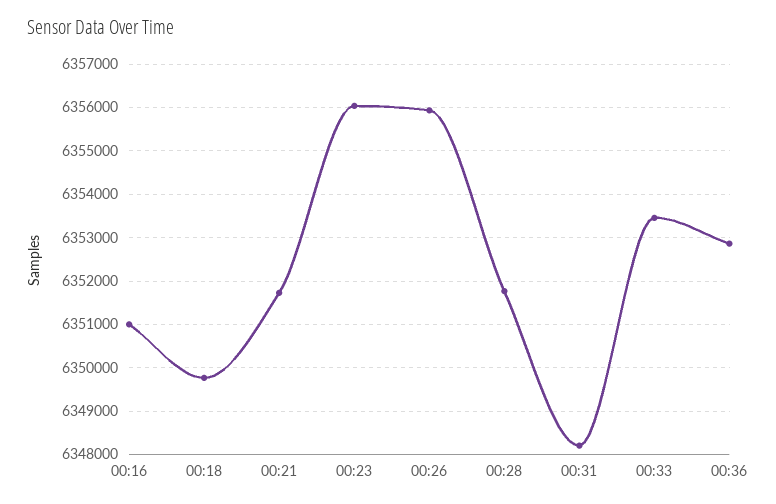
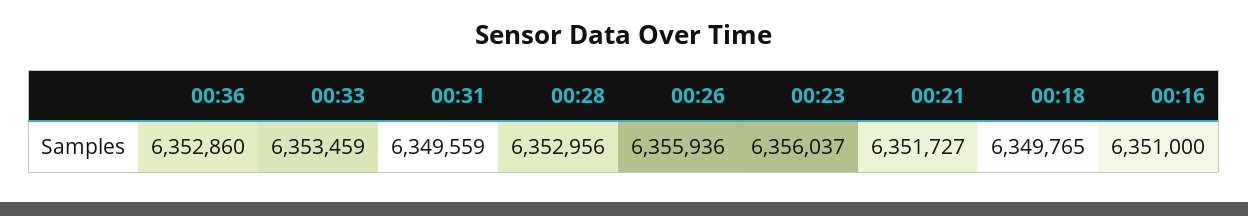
00:28: 6351800 -> 6352956
00:31: 6348200 -> 6349559

